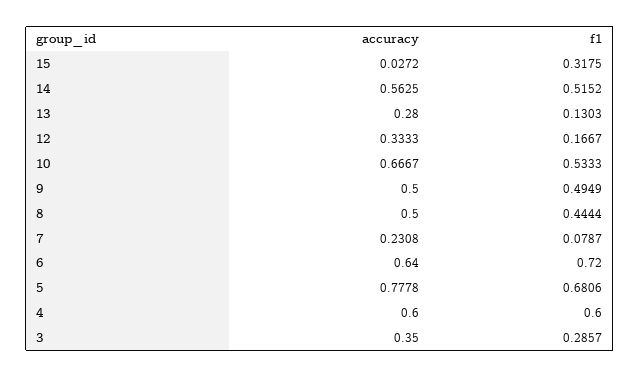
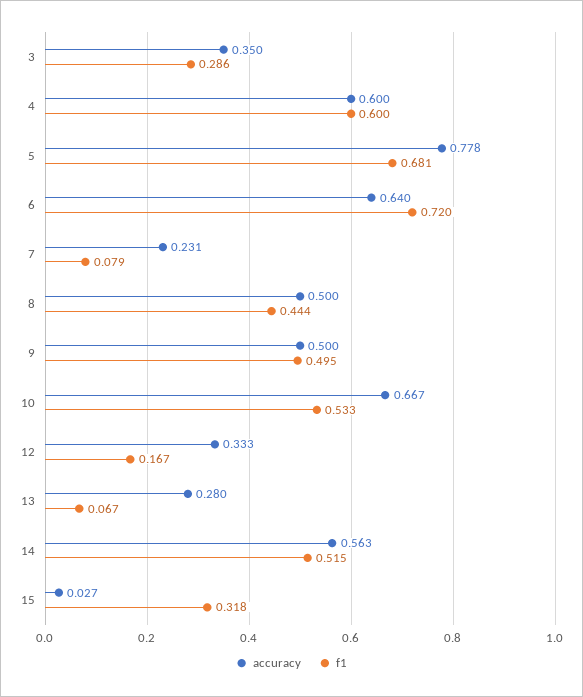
f1, 13: 0.1303 -> 0.067

